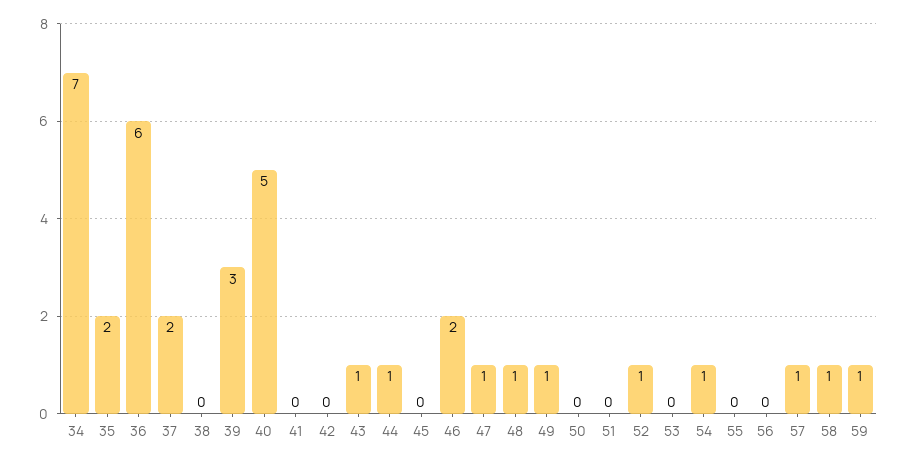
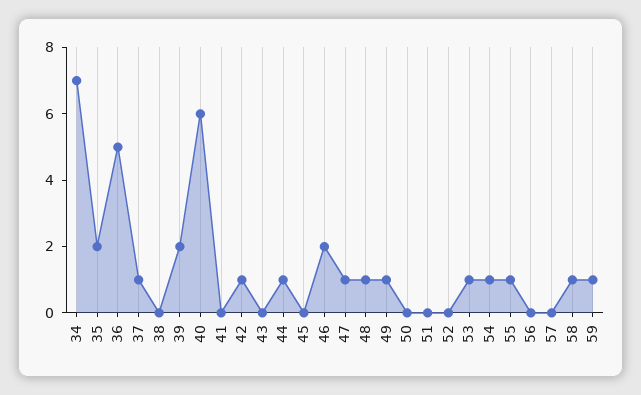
36: 6 -> 5
37: 2 -> 1
39: 3 -> 2
40: 5 -> 6
42: 0 -> 1
43: 1 -> 0
52: 1 -> 0
53: 0 -> 1
55: 0 -> 1
57: 1 -> 0

